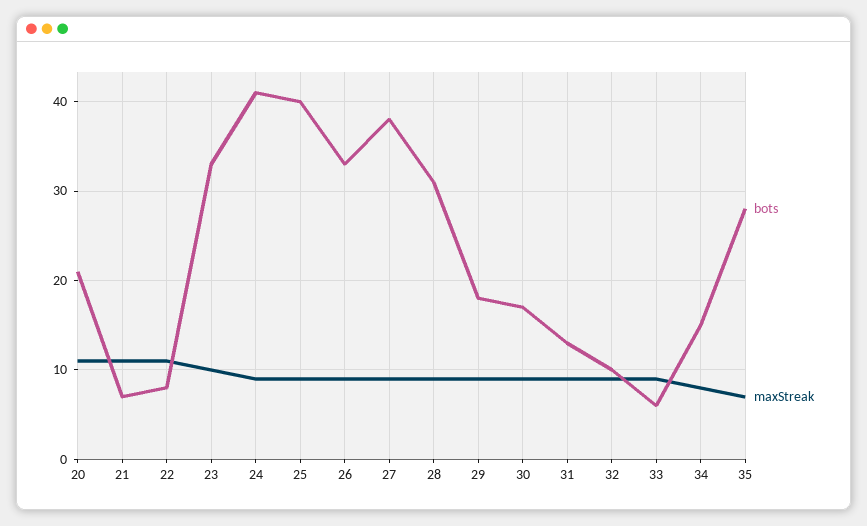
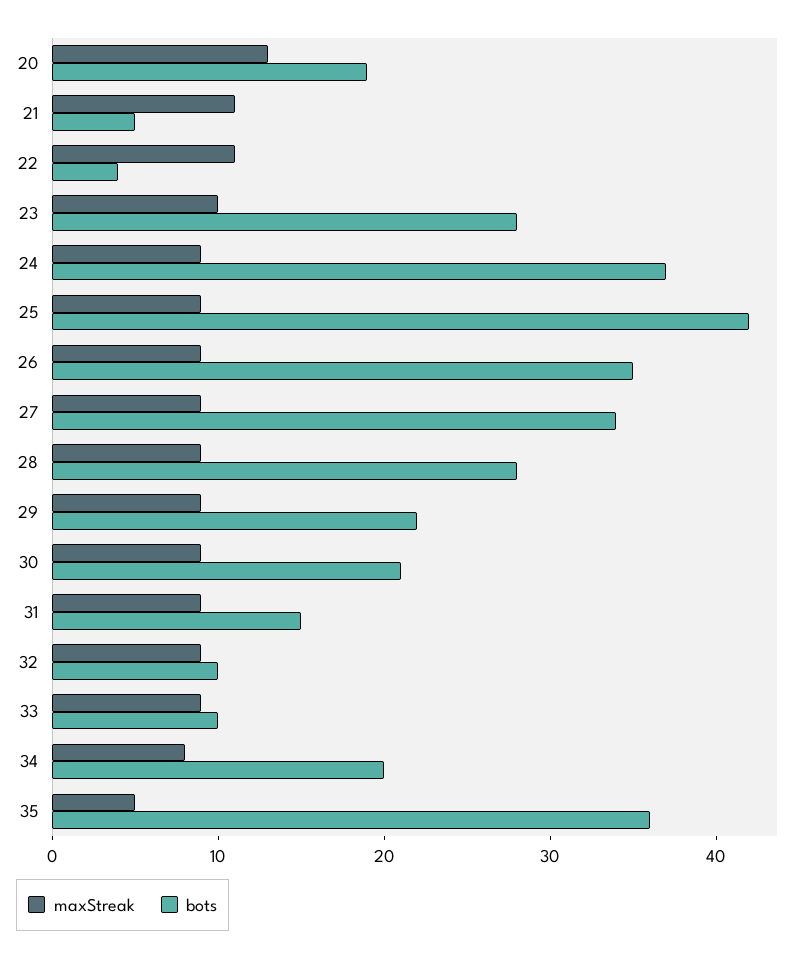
bots, 20: 21 -> 19
maxStreak, 20: 11 -> 13
bots, 21: 7 -> 5
bots, 22: 8 -> 4
bots, 23: 33 -> 28
bots, 24: 41 -> 37
bots, 25: 40 -> 42
bots, 26: 33 -> 35
bots, 27: 38 -> 34
bots, 28: 31 -> 28
bots, 29: 18 -> 22
bots, 30: 17 -> 21
bots, 31: 13 -> 15
bots, 33: 6 -> 10
bots, 34: 15 -> 20
bots, 35: 28 -> 36
maxStreak, 35: 7 -> 5

